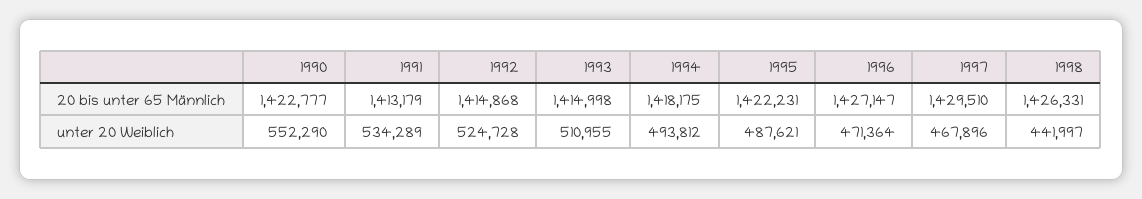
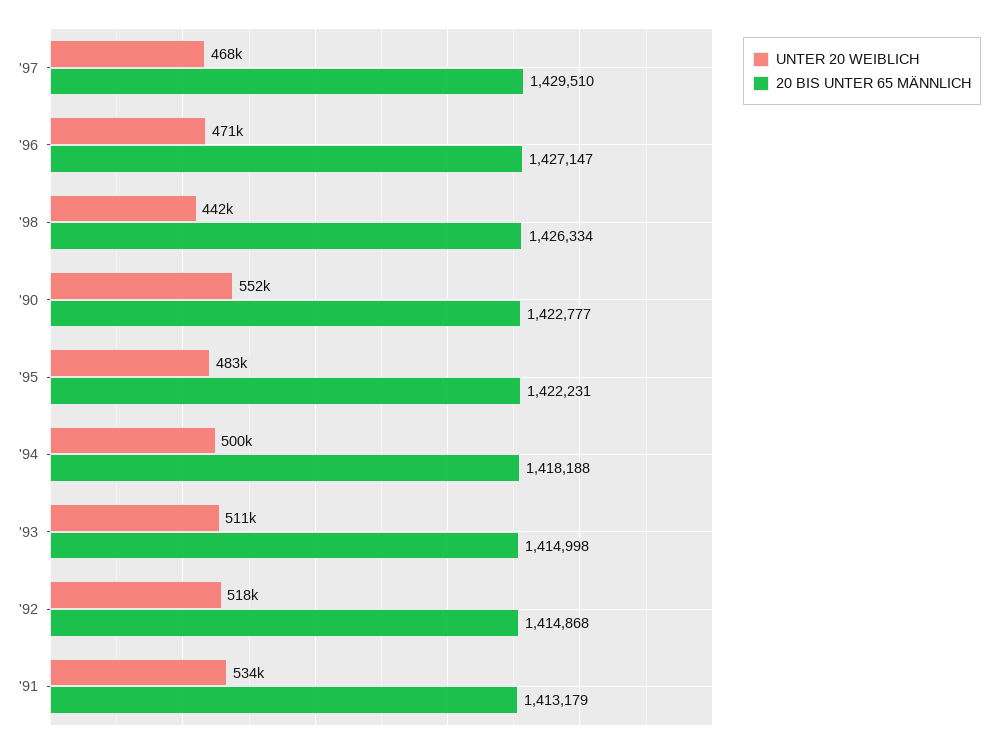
20 bis unter 65 Männlich, 1994: 1418175 -> 1418188
20 bis unter 65 Männlich, 1998: 1426331 -> 1426334
unter 20 Weiblich, 1992: 524728 -> 518000
unter 20 Weiblich, 1994: 493812 -> 500000
unter 20 Weiblich, 1995: 487621 -> 483000

